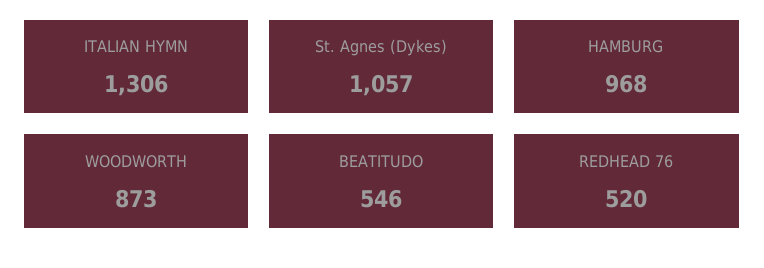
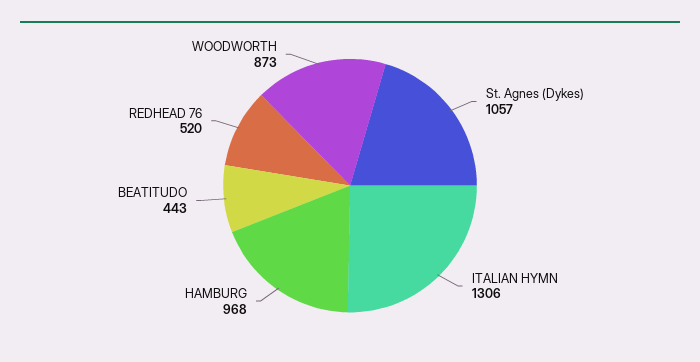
BEATITUDO: 546 -> 443

